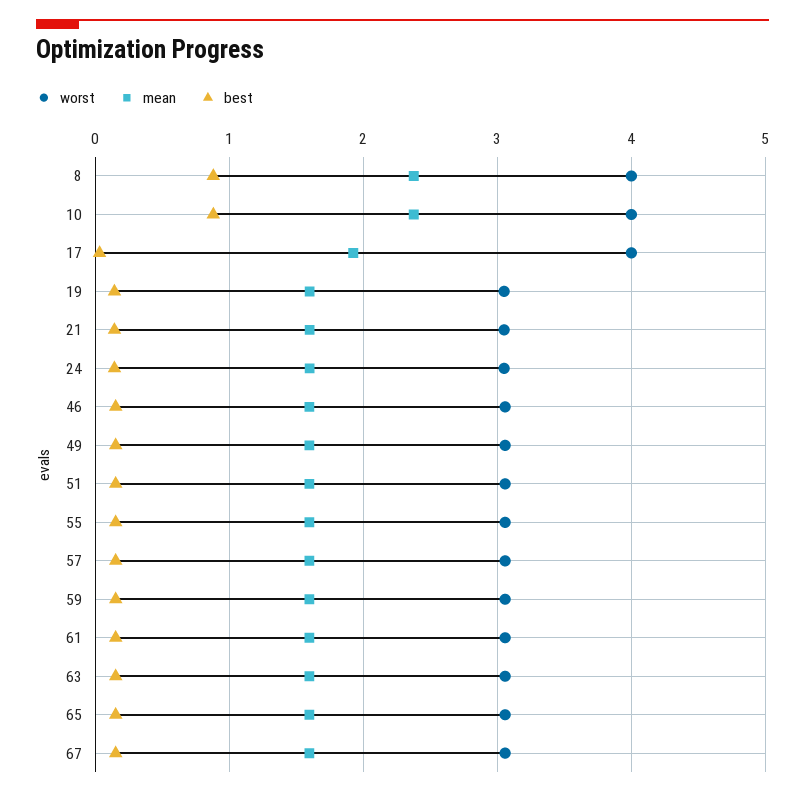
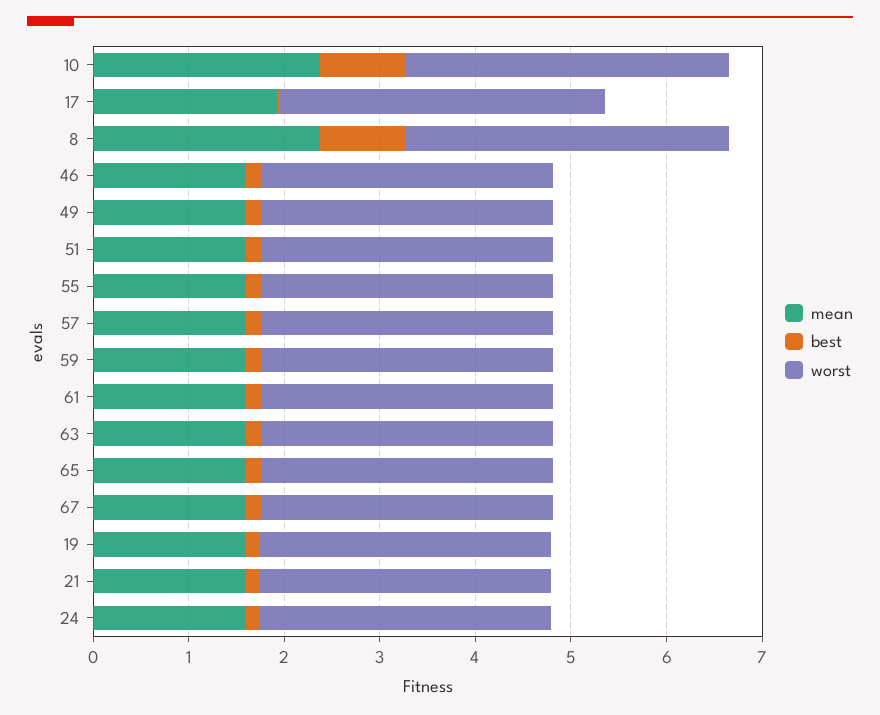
worst, 8: 4 -> 3.4
worst, 10: 4 -> 3.4
worst, 17: 4 -> 3.4

